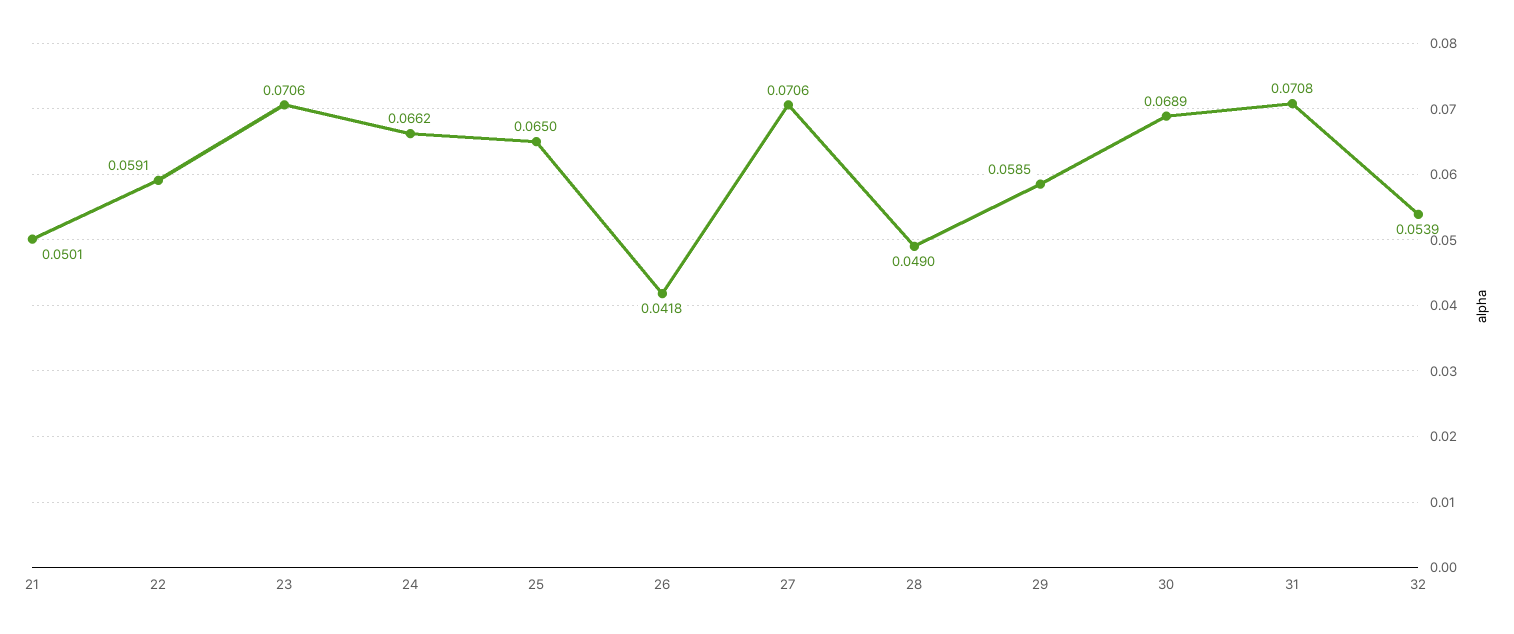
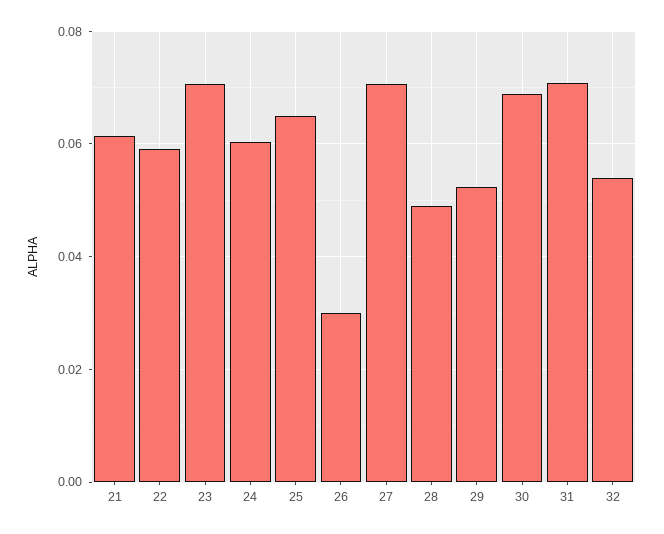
21: 0.0501 -> 0.062
24: 0.0662 -> 0.06
26: 0.0418 -> 0.03
29: 0.0585 -> 0.052

